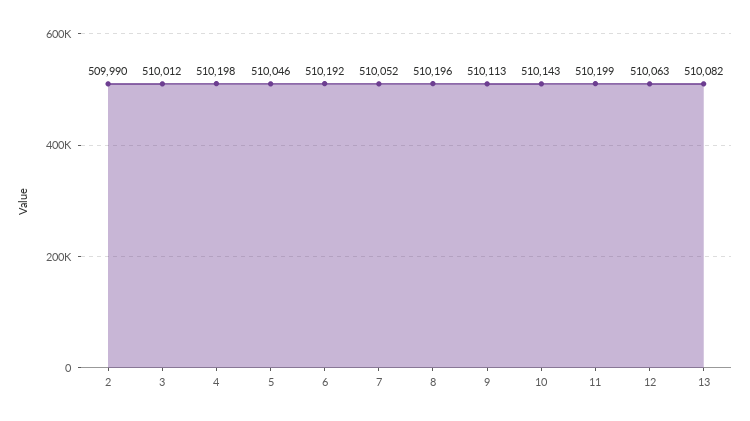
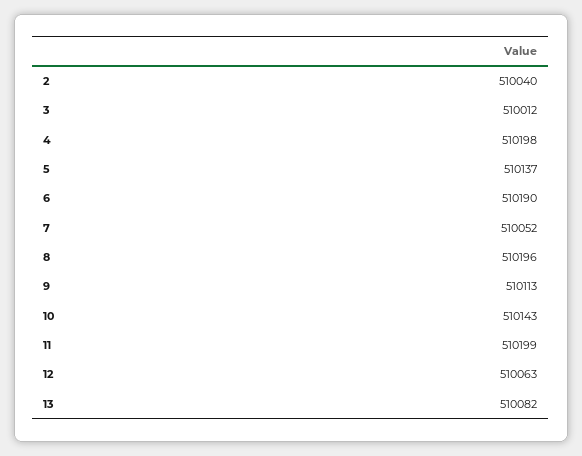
2: 509990 -> 510040
5: 510046 -> 510137
6: 510192 -> 510190

